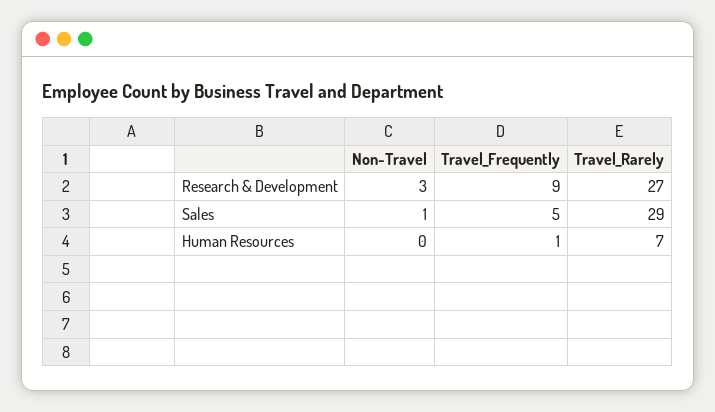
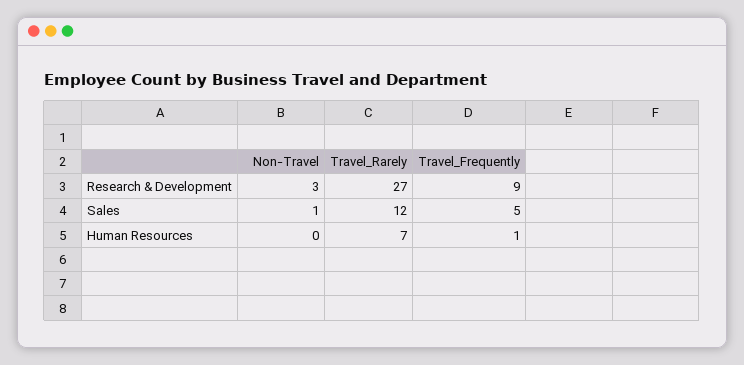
Travel_Rarely, Sales: 29 -> 12

